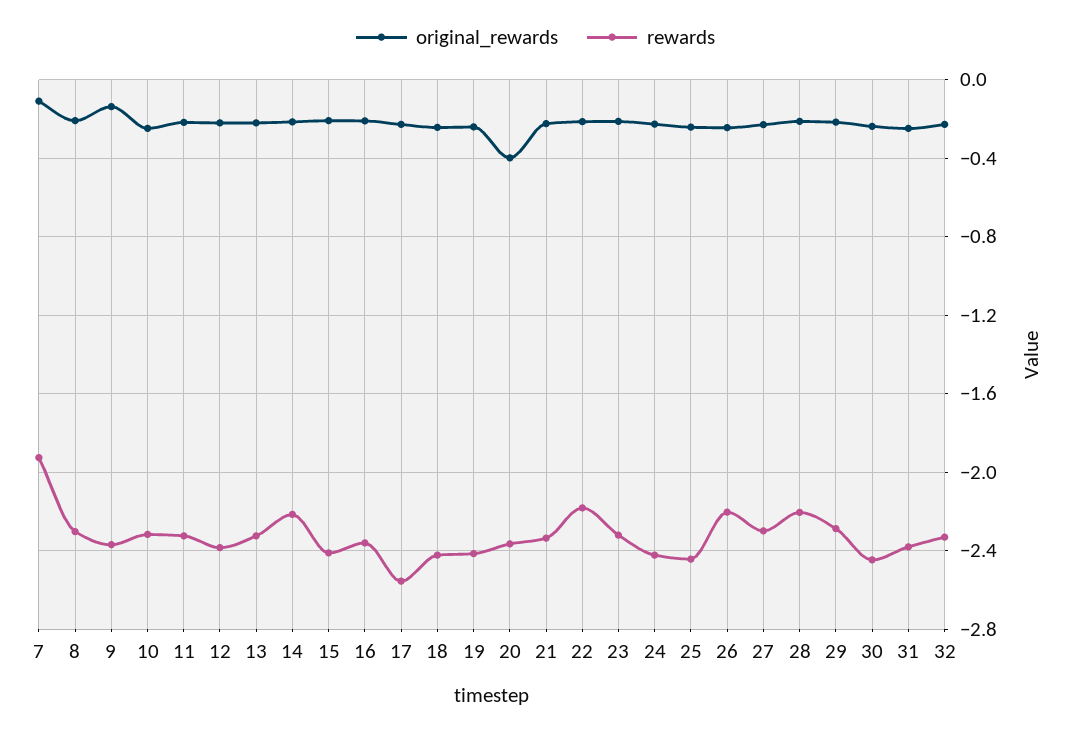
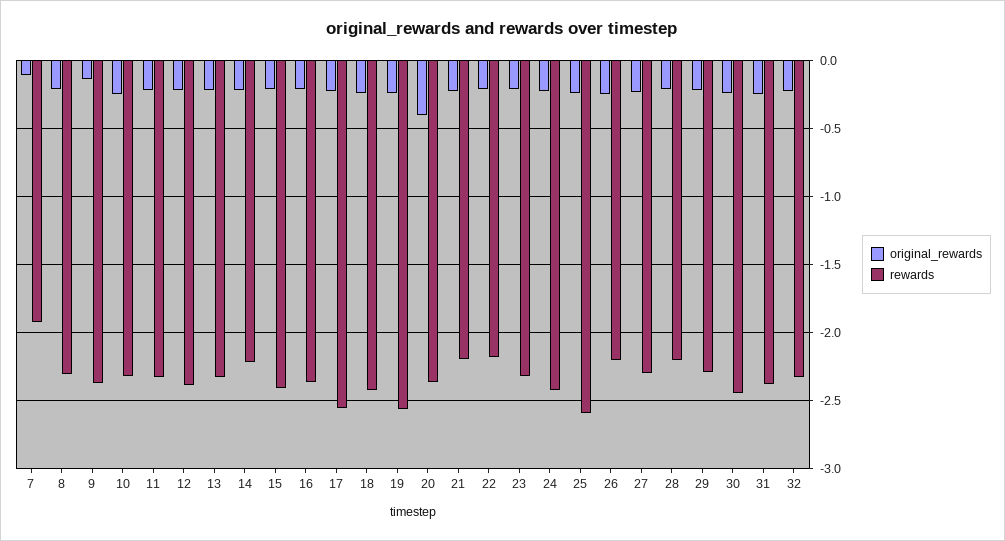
rewards, 19: -2.4 -> -2.55
rewards, 21: -2.35 -> -2.2
rewards, 25: -2.45 -> -2.6

